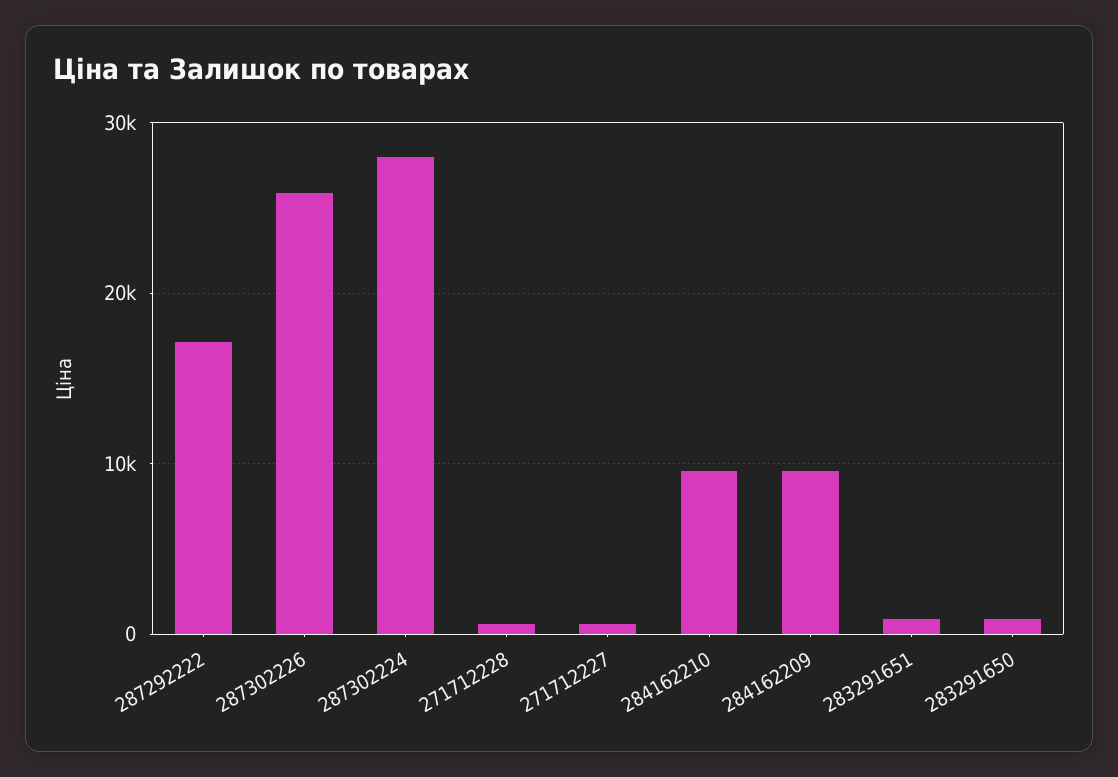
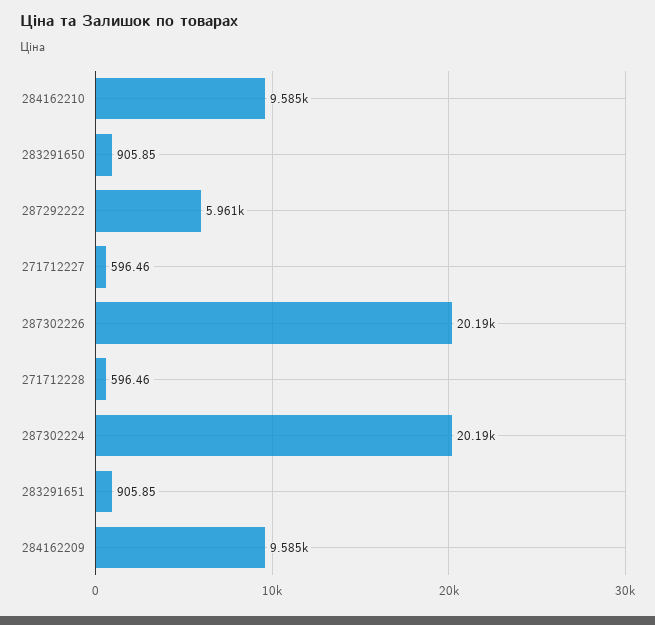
287292222: 17000 -> 5961
287302226: 26000 -> 20190
287302224: 28000 -> 20190

